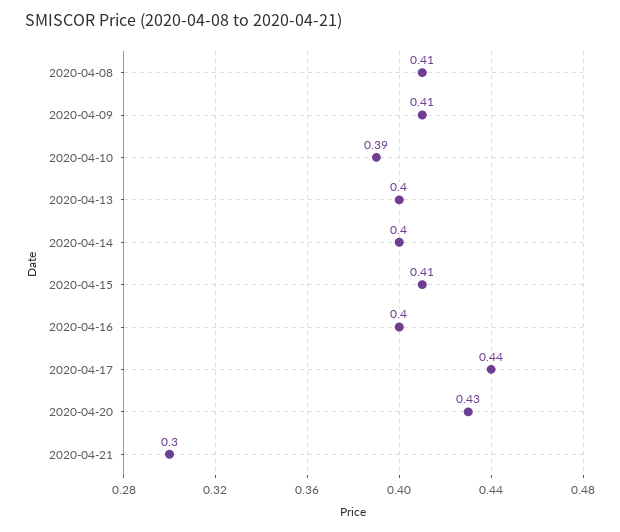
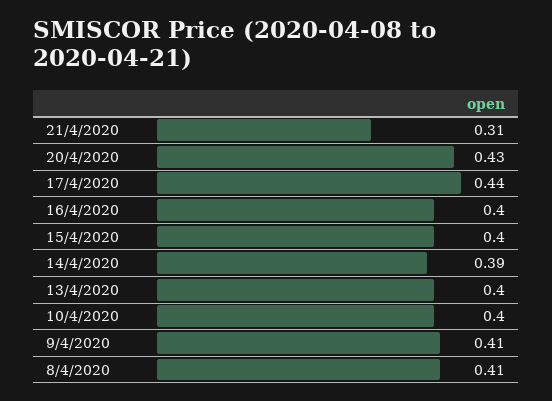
2020-04-10: 0.39 -> 0.4
2020-04-14: 0.4 -> 0.39
2020-04-15: 0.41 -> 0.4
2020-04-21: 0.3 -> 0.31

